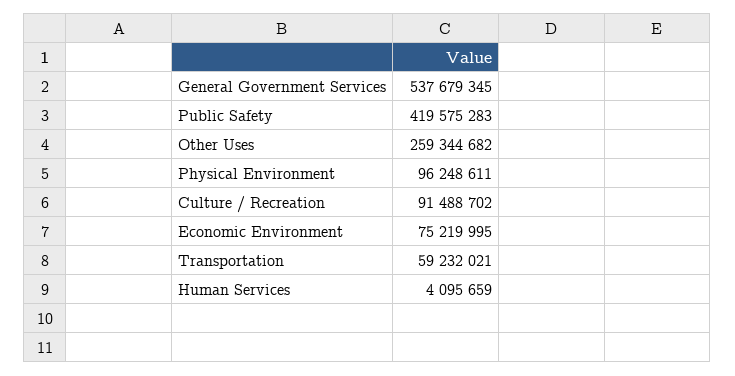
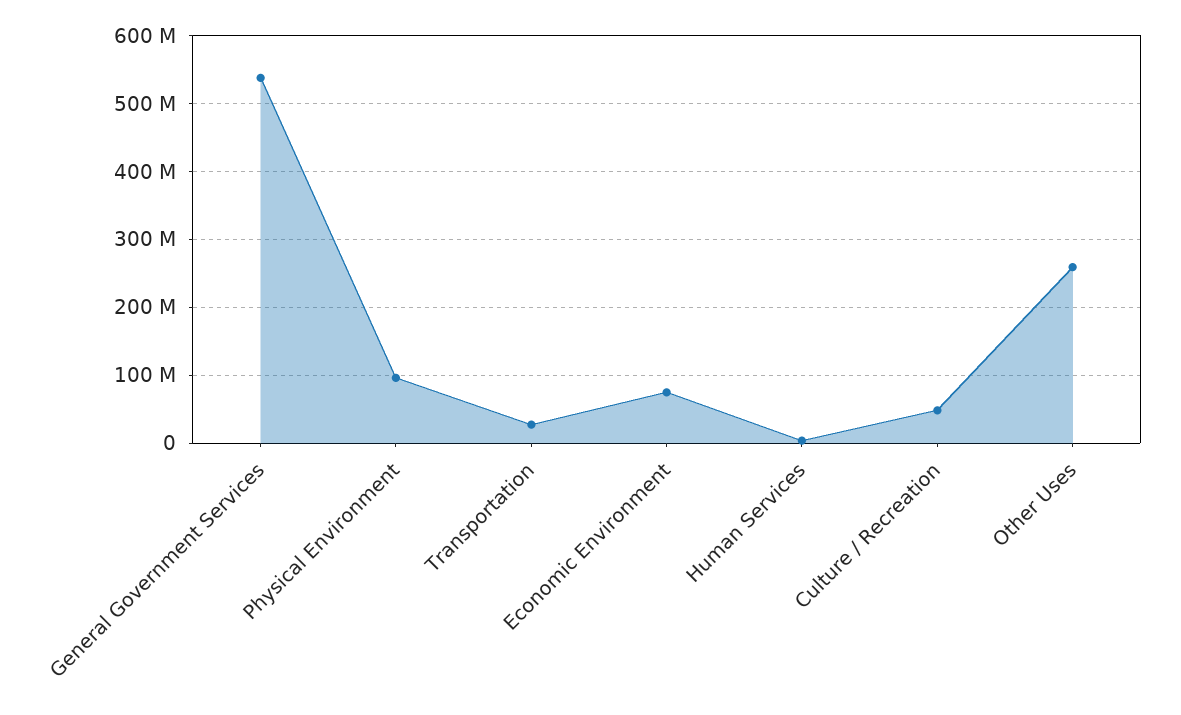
Public Safety: 419575283 -> none
Culture / Recreation: 91488702 -> 50000000
Transportation: 59232021 -> 30000000

